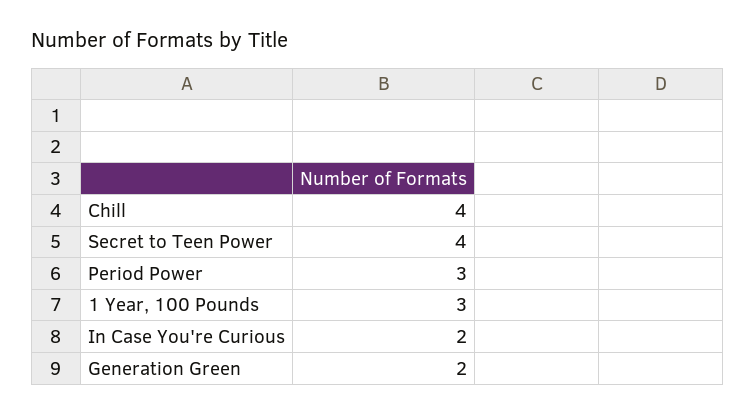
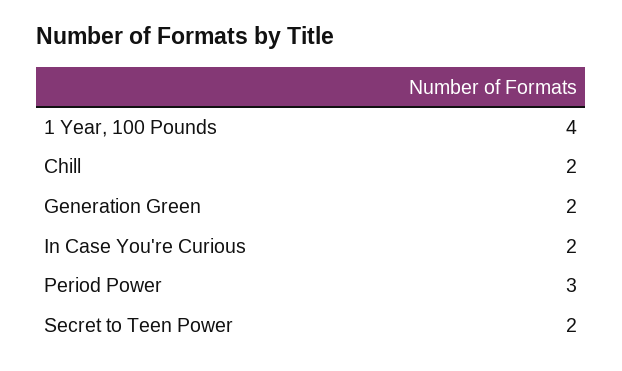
Chill: 4 -> 2
Secret to Teen Power: 4 -> 2
1 Year, 100 Pounds: 3 -> 4

